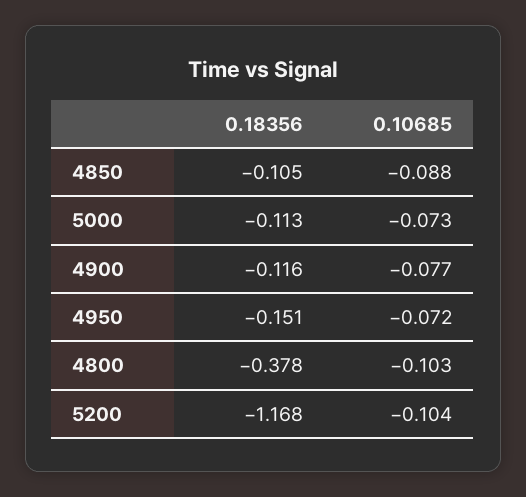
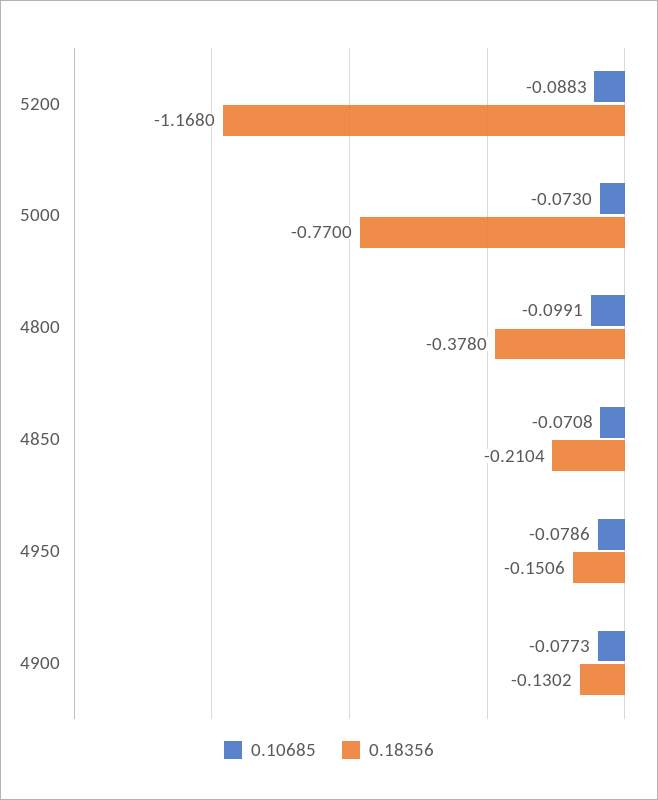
0.18356, 4850: -0.105 -> -0.2104
0.10685, 4850: -0.088 -> -0.0708
0.18356, 5000: -0.113 -> -0.77
0.18356, 4900: -0.116 -> -0.1302
0.10685, 4950: -0.072 -> -0.0786
0.10685, 4800: -0.103 -> -0.0991
0.10685, 5200: -0.104 -> -0.0883

